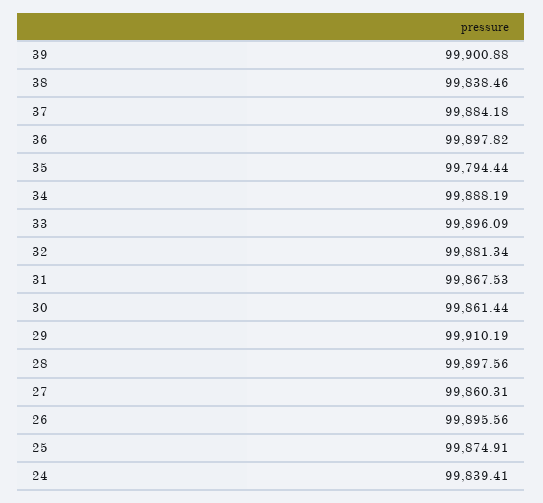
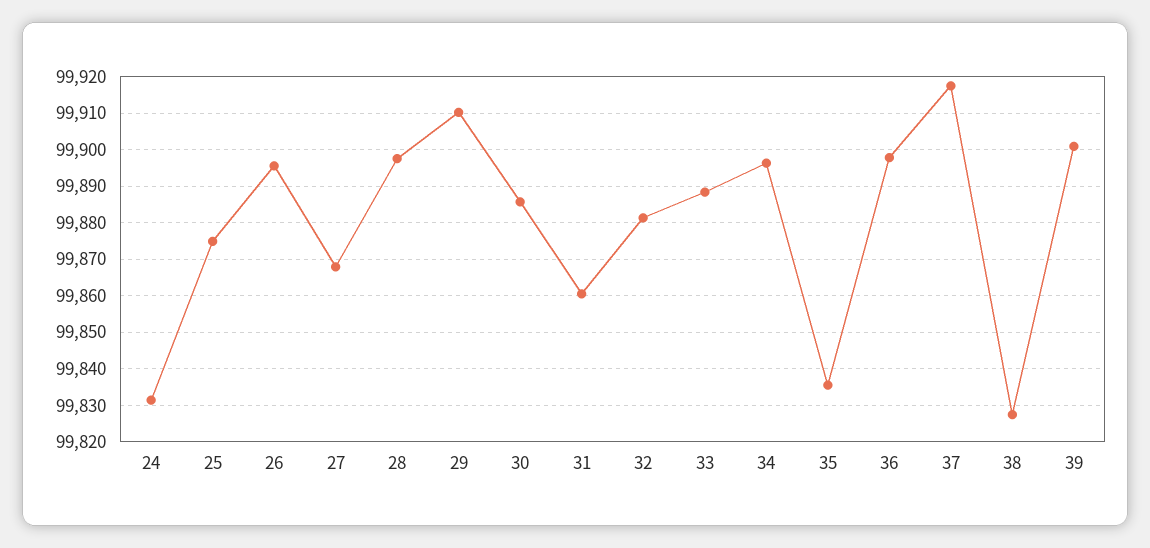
38: 99838.46 -> 99828
37: 99884.18 -> 99918
35: 99794.44 -> 99836
34: 99888.19 -> 99896
33: 99896.09 -> 99888
31: 99867.53 -> 99860
30: 99861.44 -> 99886
27: 99860.31 -> 99868
24: 99839.41 -> 99832

